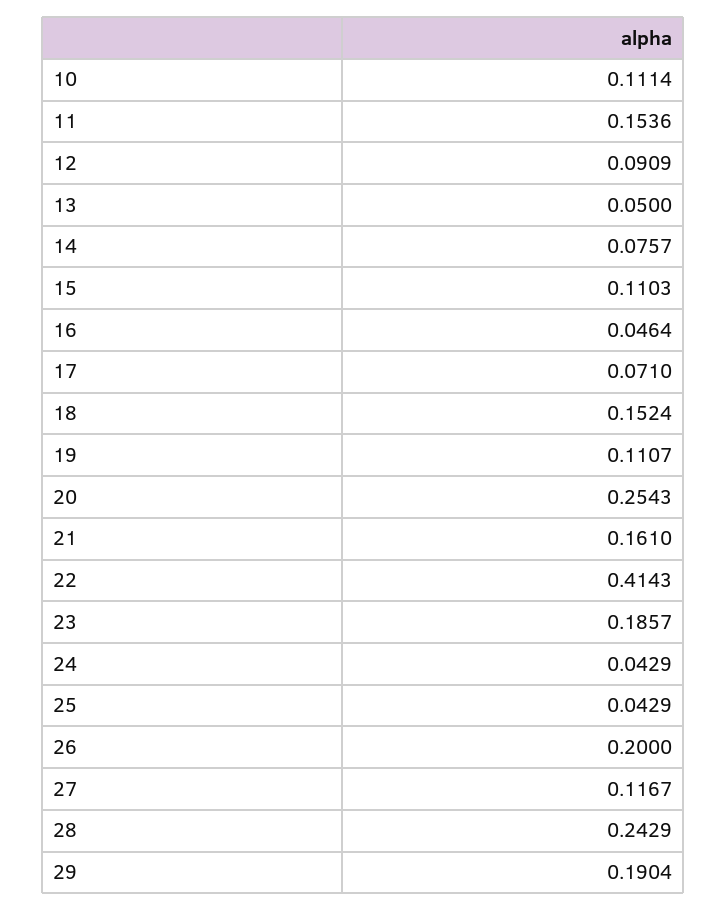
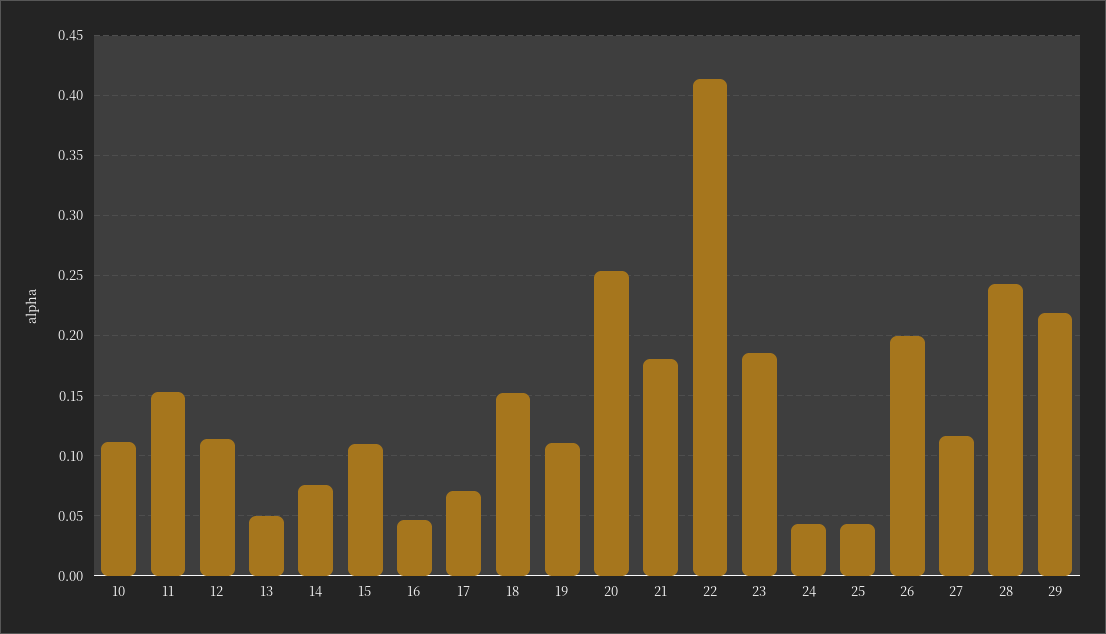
12: 0.0909 -> 0.115
21: 0.161 -> 0.18
29: 0.1904 -> 0.22

